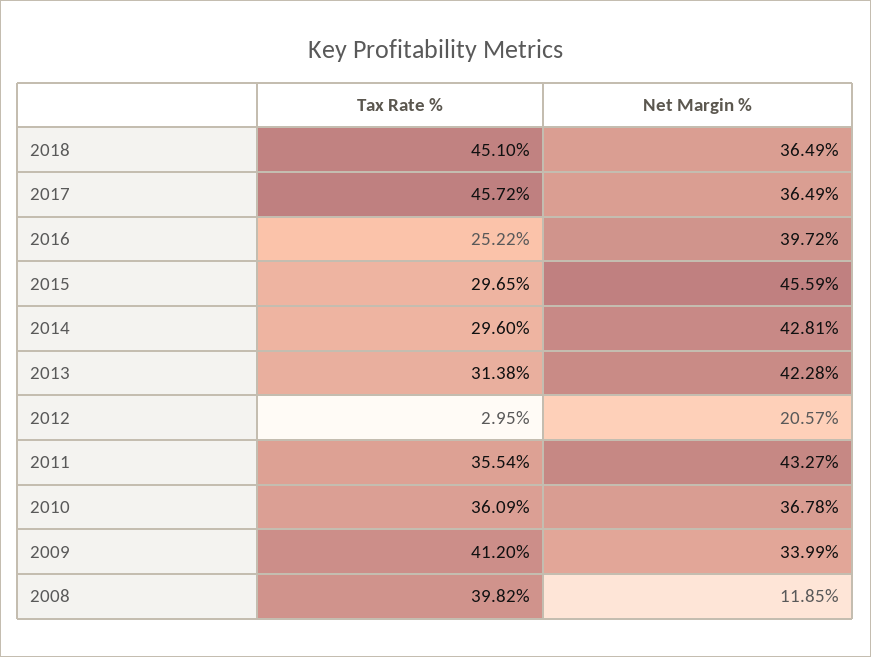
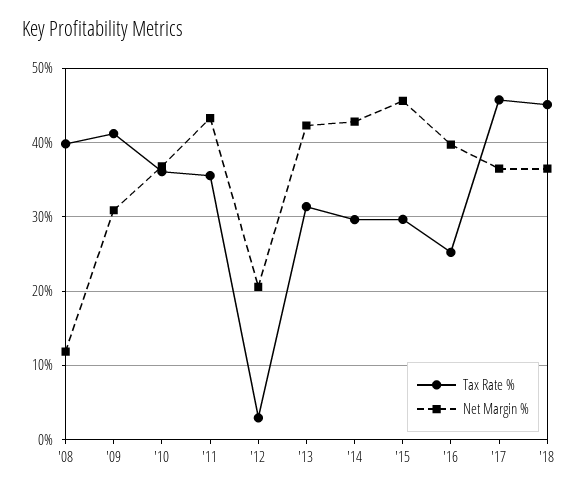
Net Margin %, 2009: 33.99 -> 31

